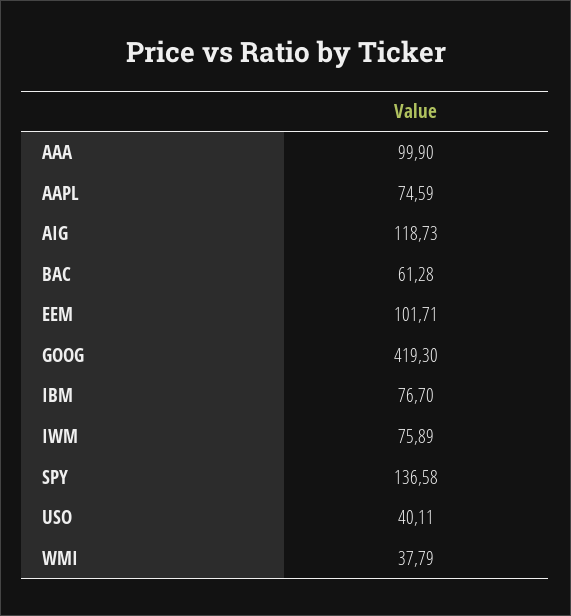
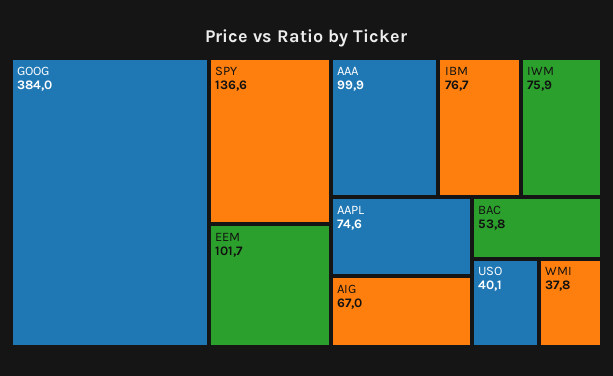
AIG: 118.73 -> 67
BAC: 61.28 -> 53.8
GOOG: 419.3 -> 384

